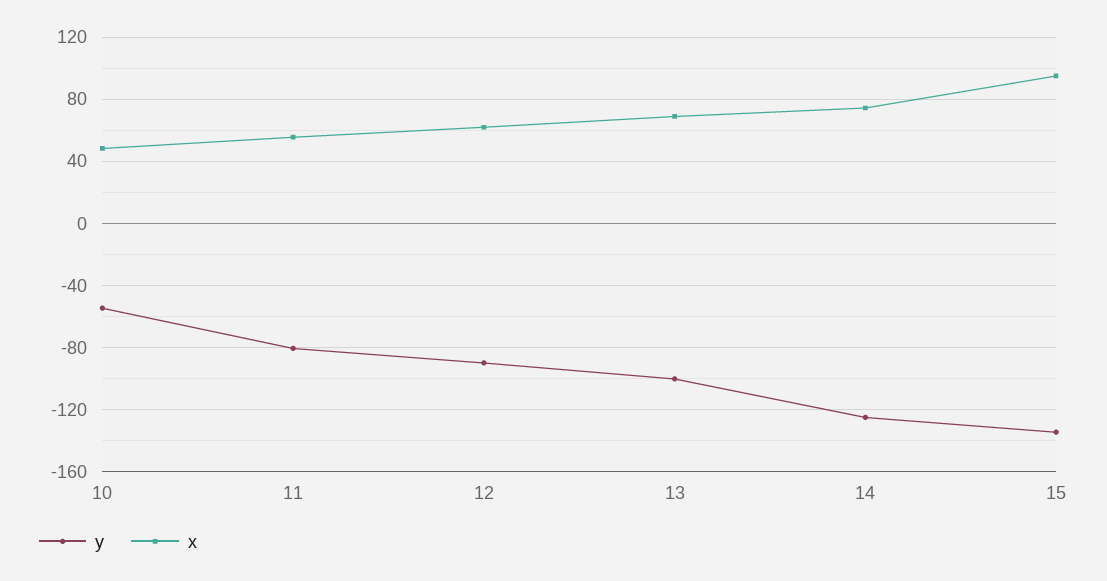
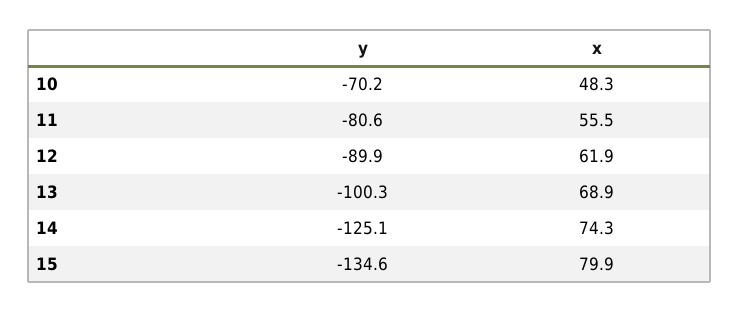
y, 10: -55 -> -70.2
x, 15: 95 -> 79.9

